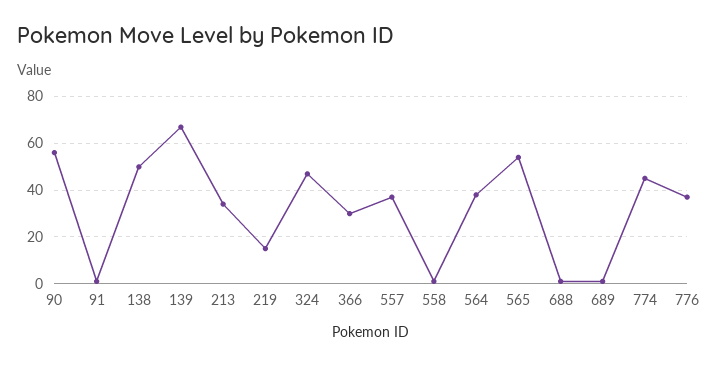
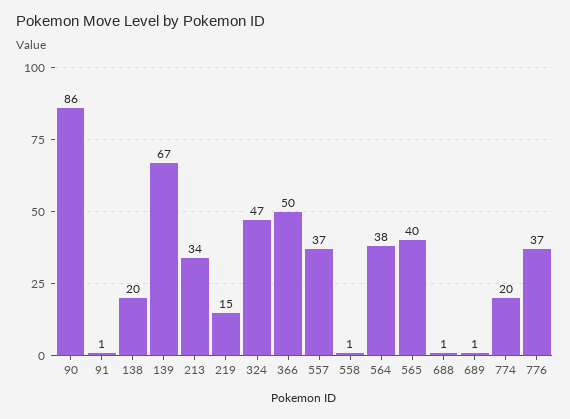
90: 55 -> 86
138: 50 -> 20
366: 30 -> 50
565: 55 -> 40
774: 45 -> 20

